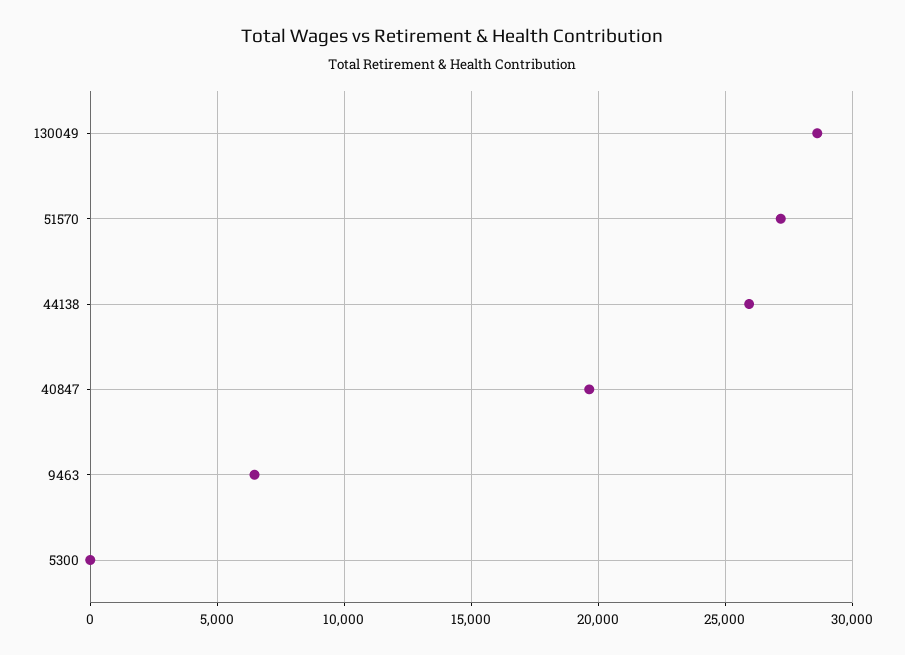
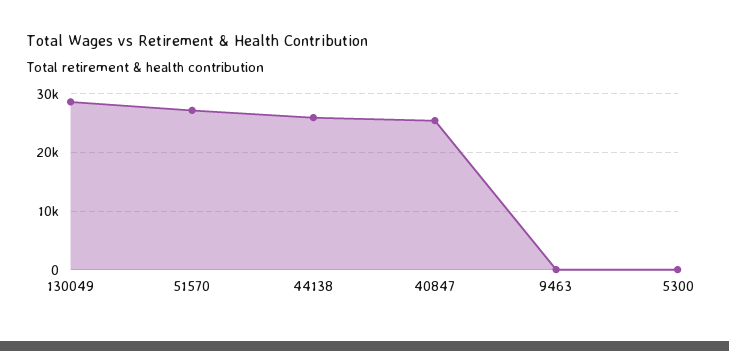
40847: 19500 -> 26000
9463: 6500 -> 0

